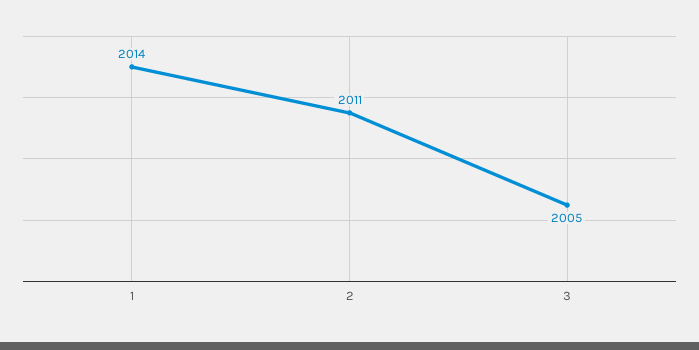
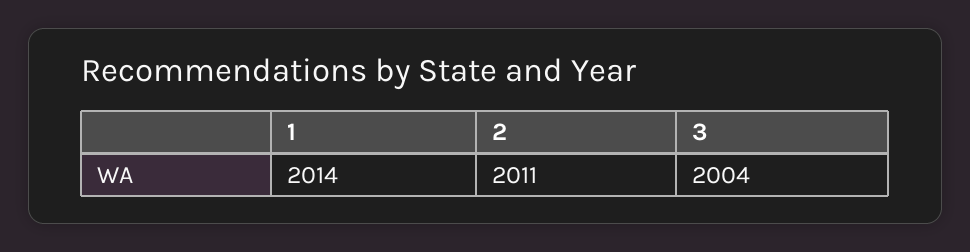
3: 2005 -> 2004

